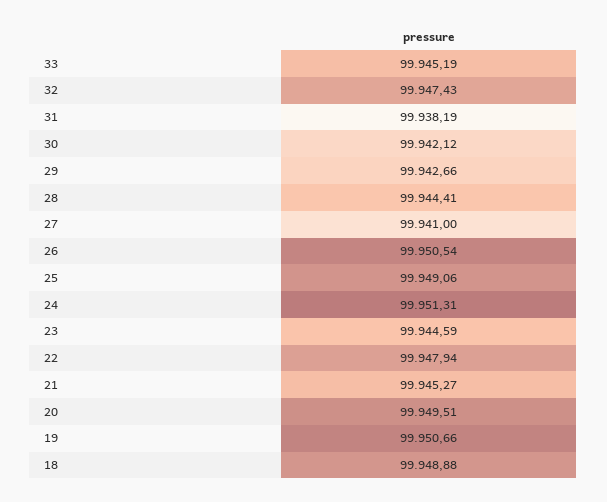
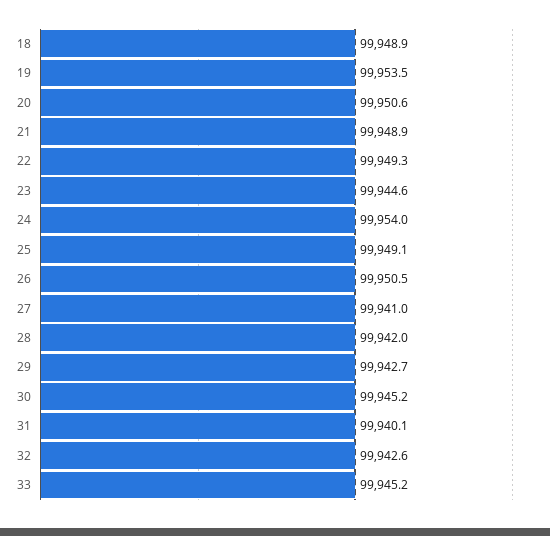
32: 99947.43 -> 99942.6
31: 99938.19 -> 99940.1
30: 99942.12 -> 99945.2
28: 99944.41 -> 99942
24: 99951.31 -> 99954
22: 99947.94 -> 99949.3
21: 99945.27 -> 99948.9
20: 99949.51 -> 99950.6
19: 99950.66 -> 99953.5

